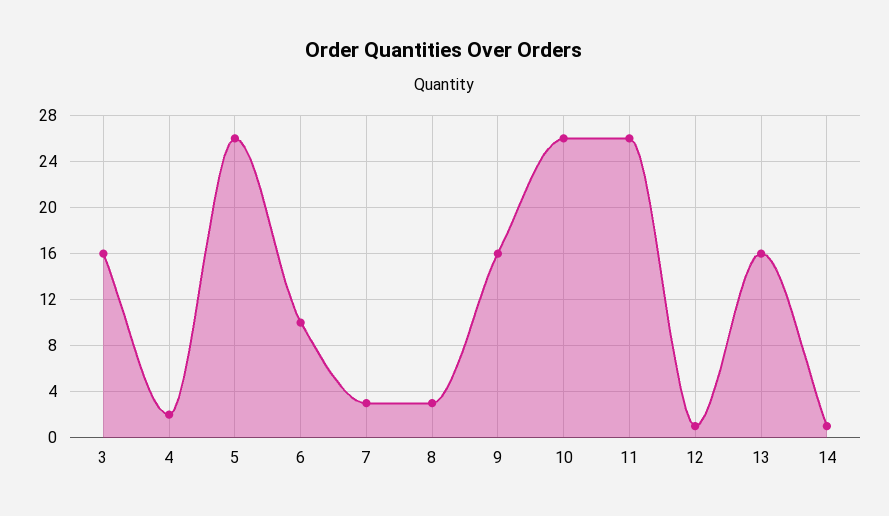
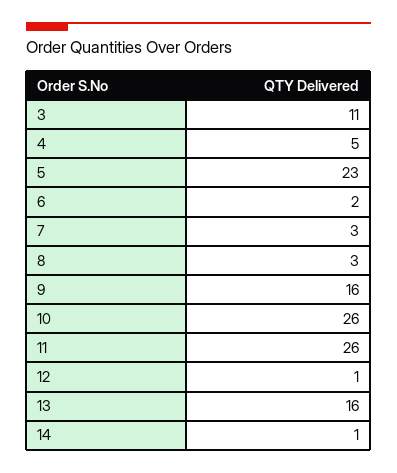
3: 16 -> 11
4: 2 -> 5
5: 26 -> 23
6: 10 -> 2

